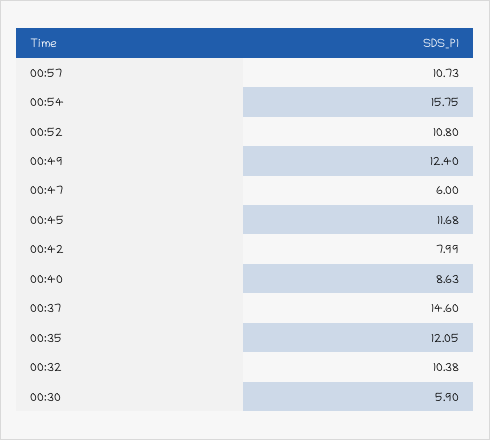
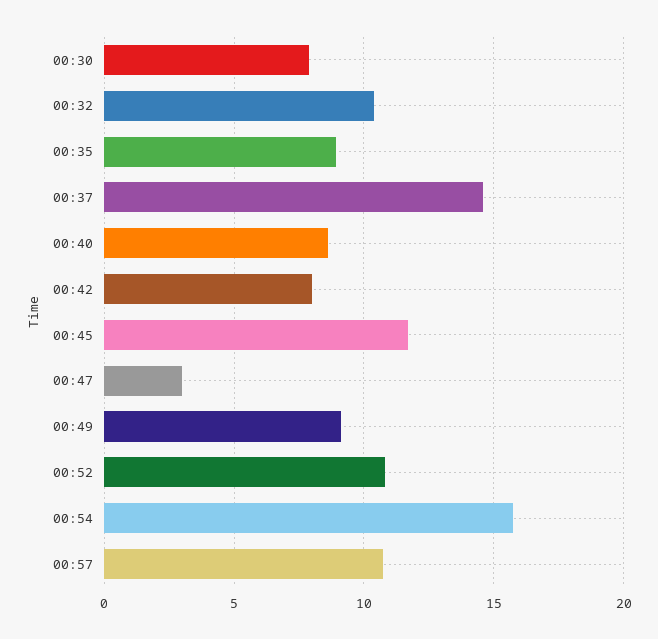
00:49: 12.4 -> 9
00:47: 6 -> 3
00:35: 12.05 -> 9
00:30: 5.9 -> 8

